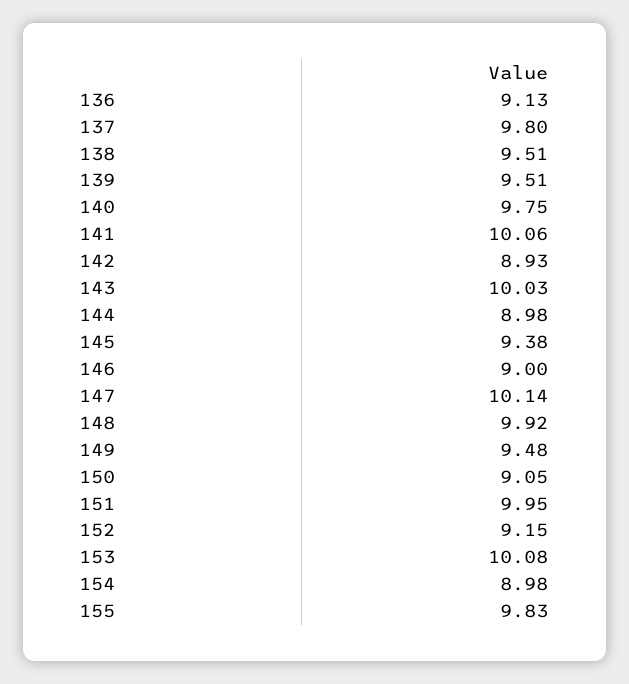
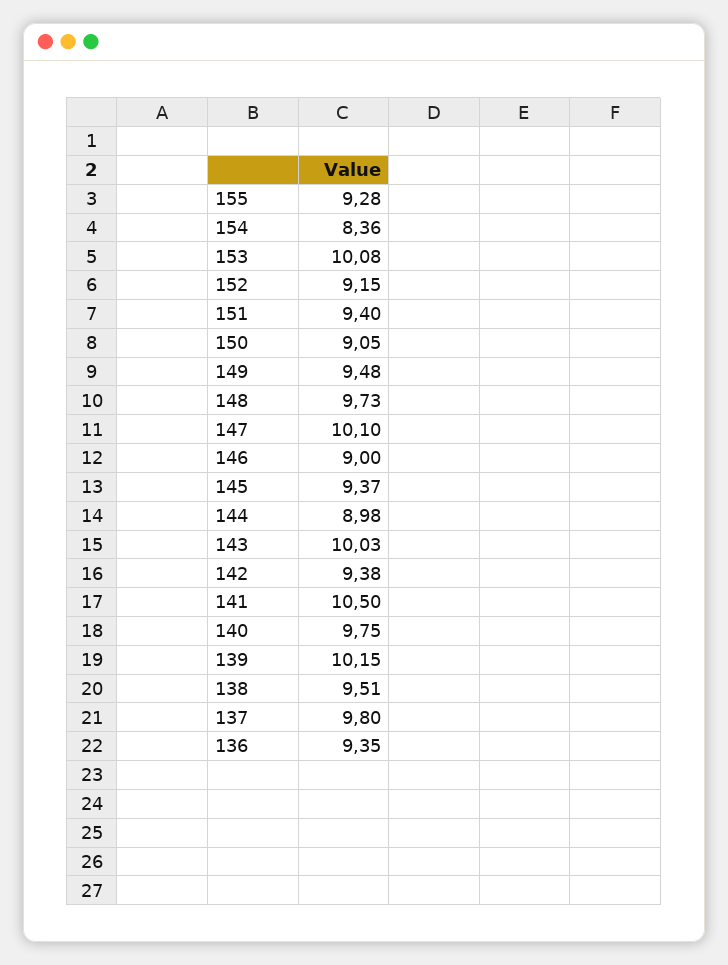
136: 9.13 -> 9.35
139: 9.51 -> 10.15
141: 10.06 -> 10.5
142: 8.93 -> 9.38
145: 9.38 -> 9.37
147: 10.14 -> 10.1
148: 9.92 -> 9.73
151: 9.95 -> 9.4
154: 8.98 -> 8.36
155: 9.83 -> 9.28

